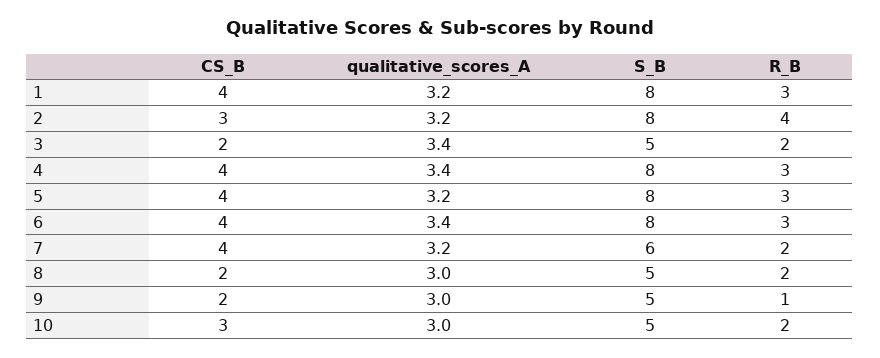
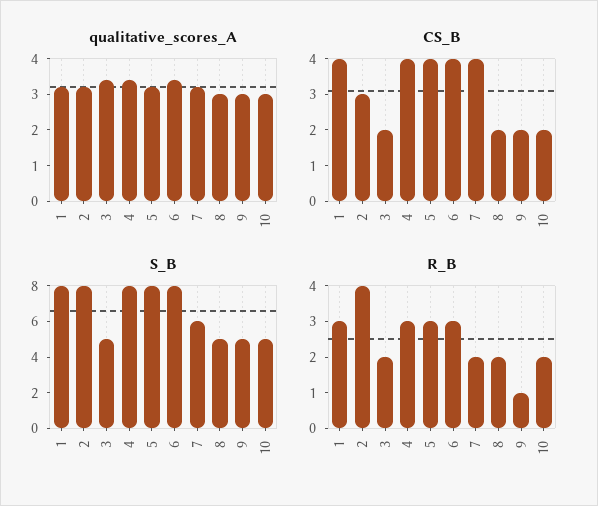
CS_B, 10: 3 -> 2

